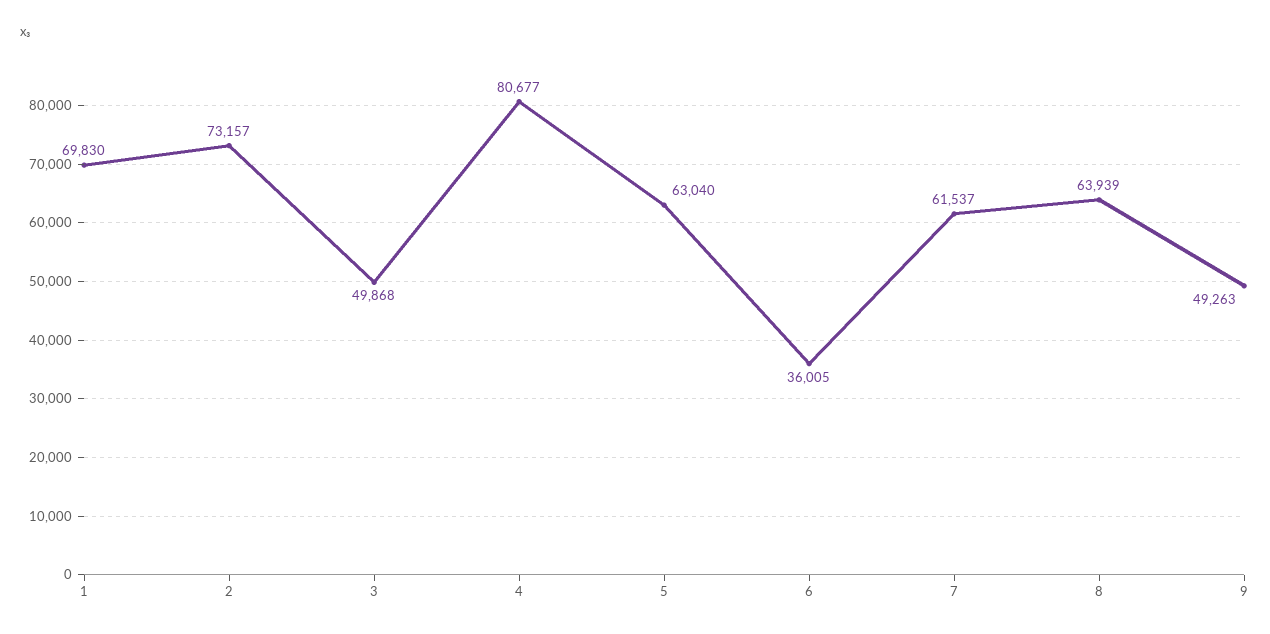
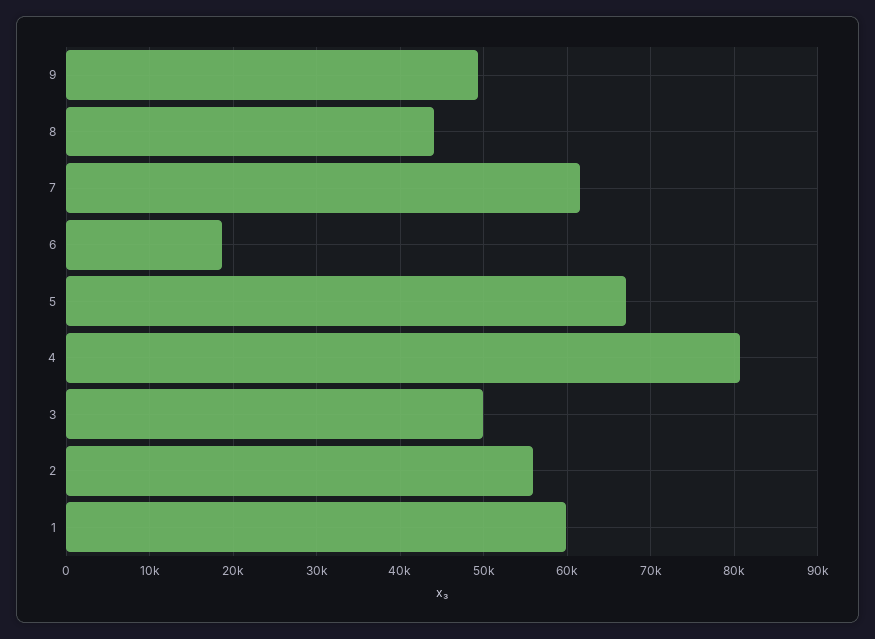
1: 69830 -> 60000
2: 73157 -> 56000
5: 63040 -> 67000
6: 36005 -> 19000
8: 63939 -> 44000

